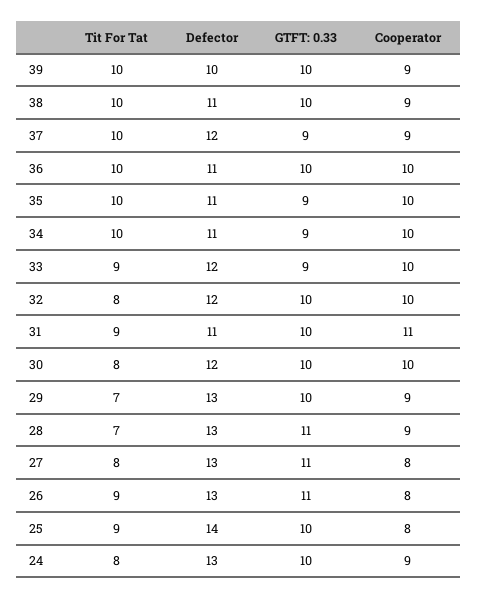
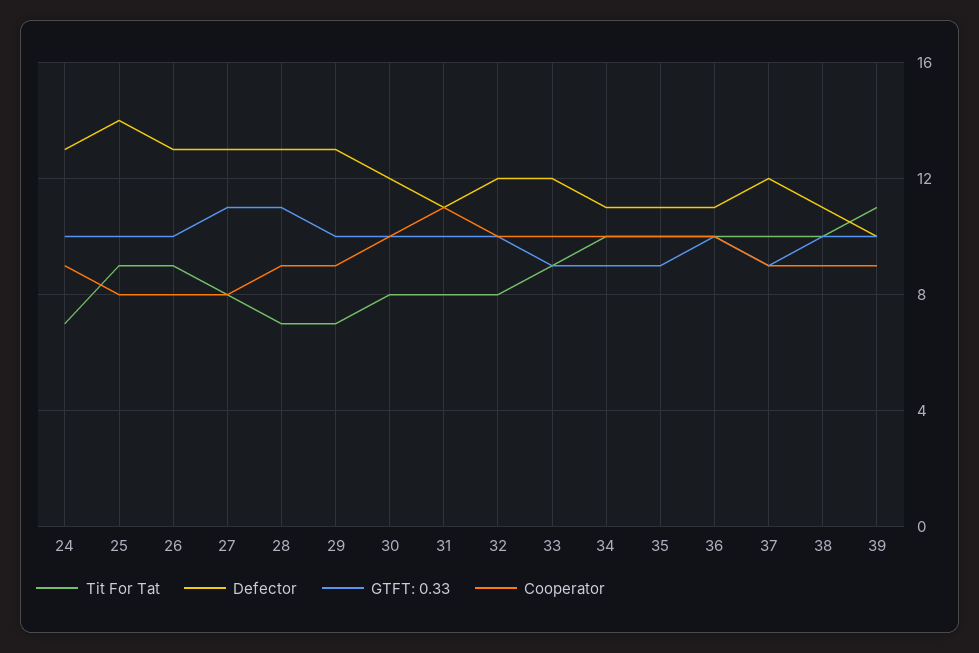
Tit For Tat, 39: 10 -> 11
Tit For Tat, 31: 9 -> 8
GTFT: 0.33, 26: 11 -> 10
Tit For Tat, 24: 8 -> 7

